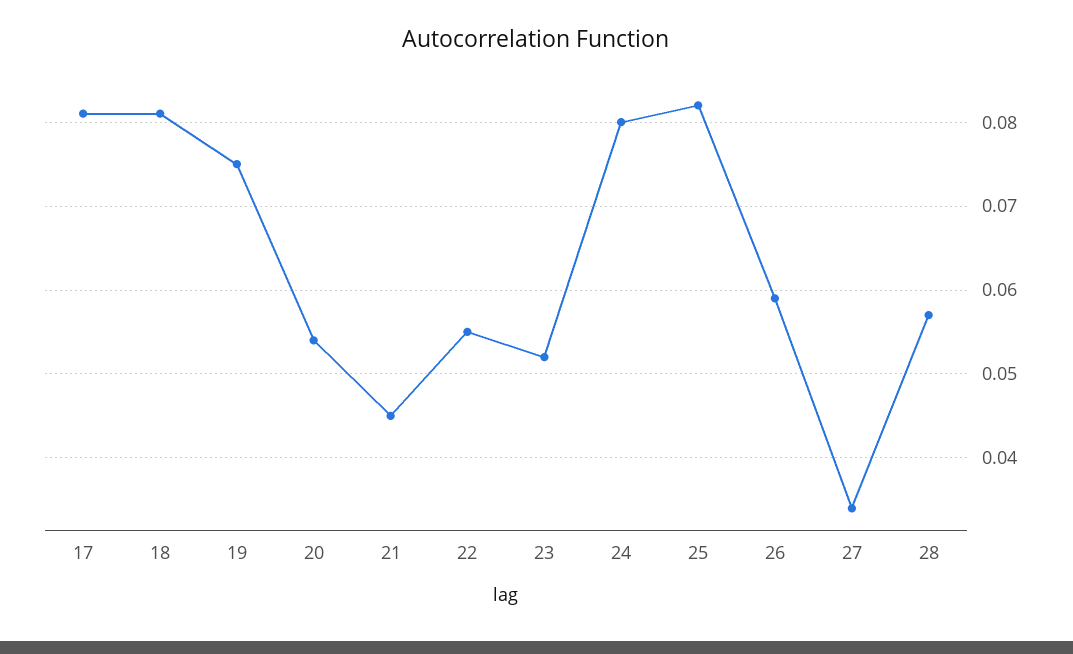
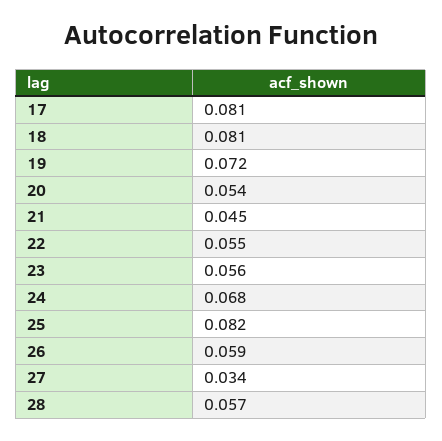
19: 0.075 -> 0.072
23: 0.052 -> 0.056
24: 0.08 -> 0.068

